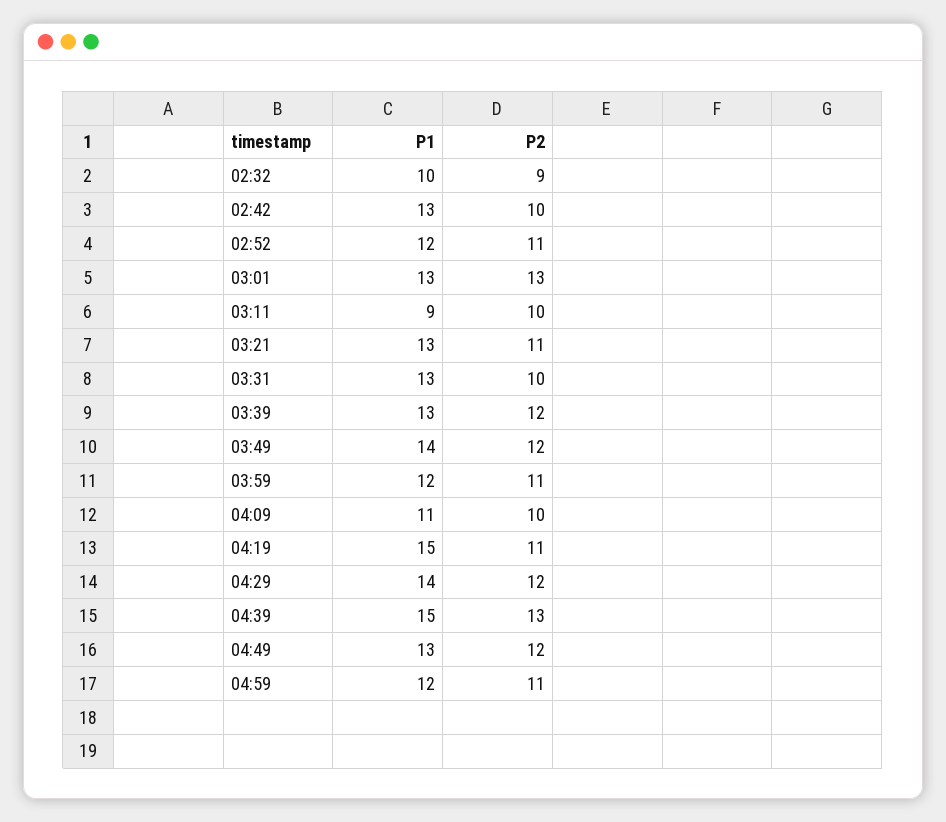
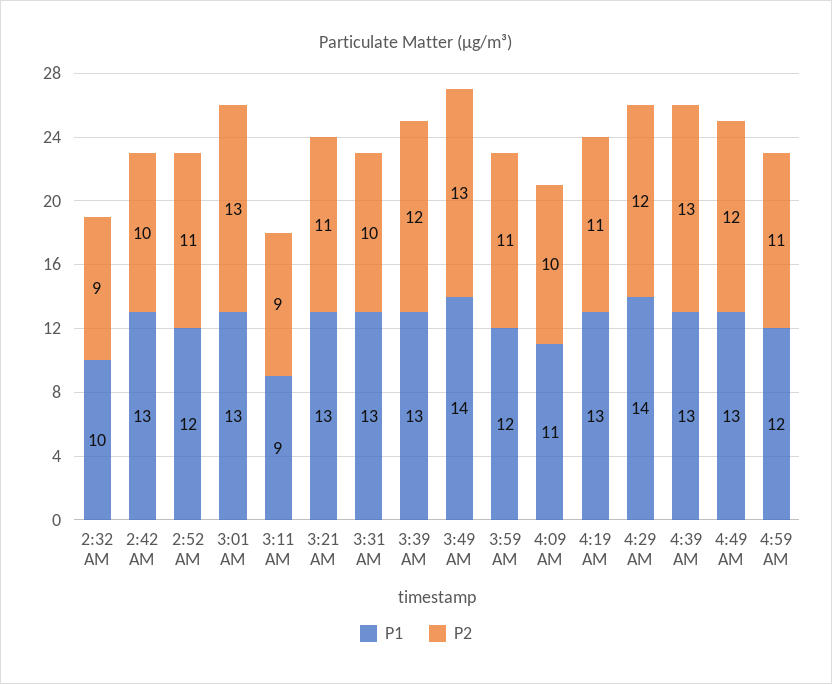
P2, 03:11: 10 -> 9
P2, 03:49: 12 -> 13
P1, 04:19: 15 -> 13
P1, 04:39: 15 -> 13

